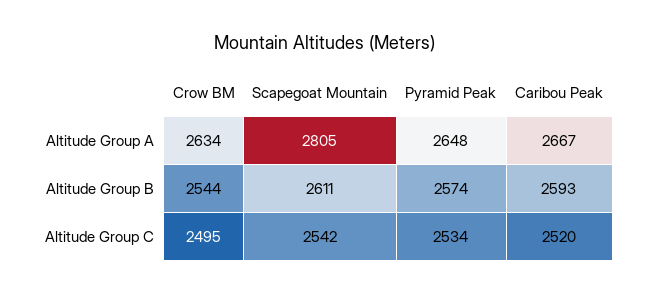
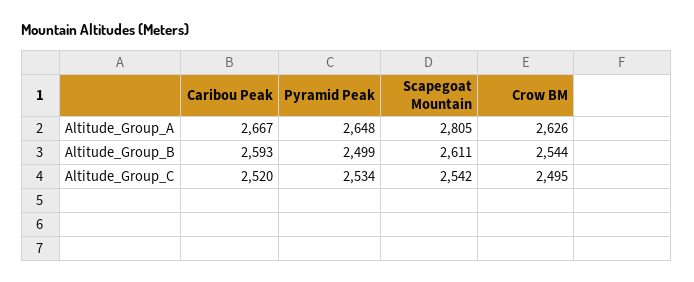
Crow BM, Altitude Group A: 2634 -> 2626
Pyramid Peak, Altitude Group B: 2574 -> 2499

